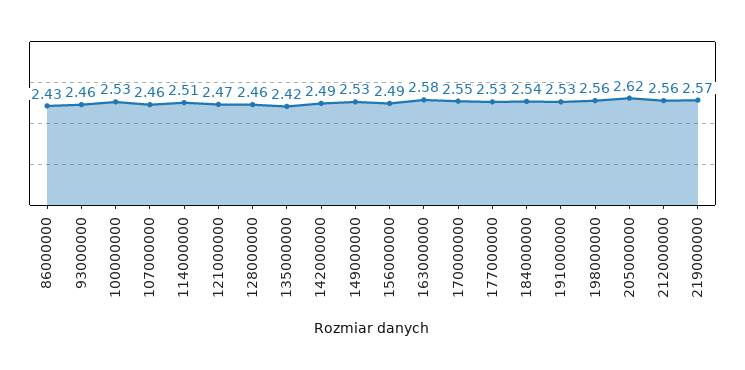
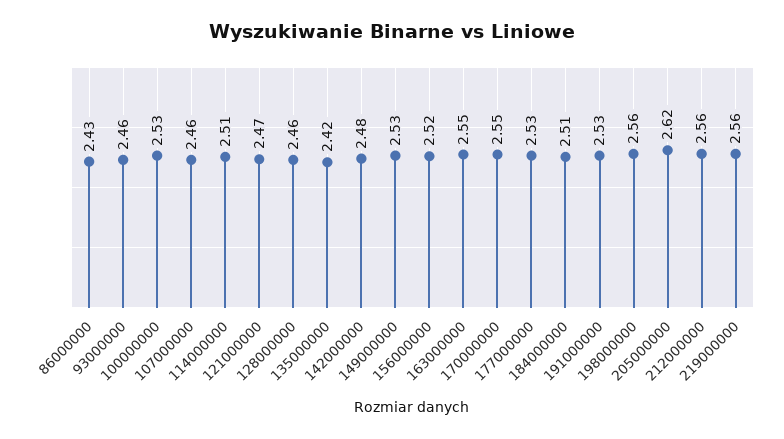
142000000: 2.49 -> 2.48
156000000: 2.49 -> 2.52
163000000: 2.58 -> 2.55
184000000: 2.54 -> 2.51
219000000: 2.57 -> 2.56

